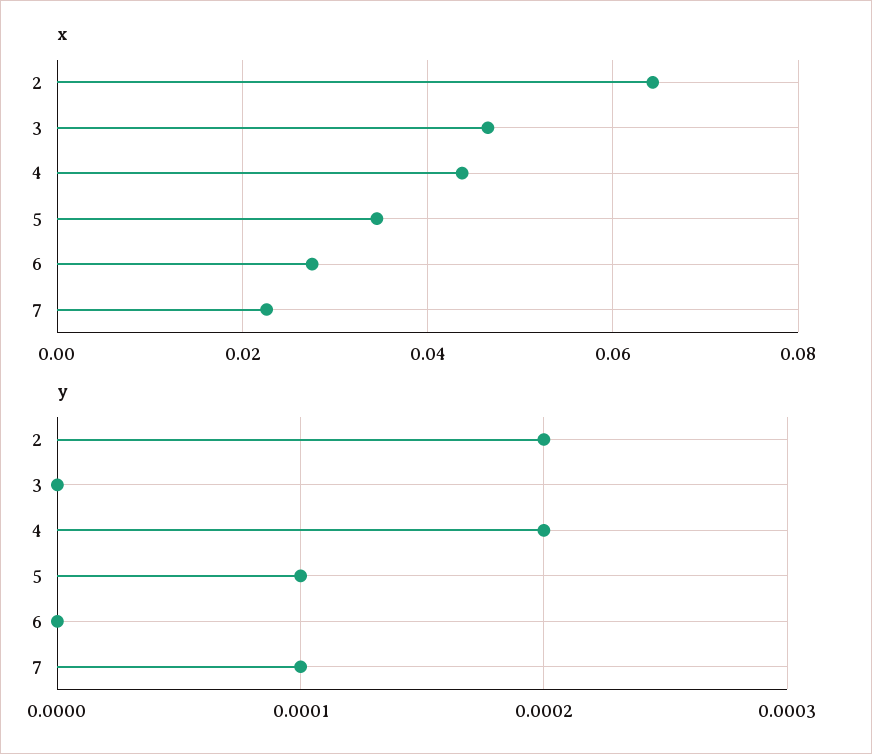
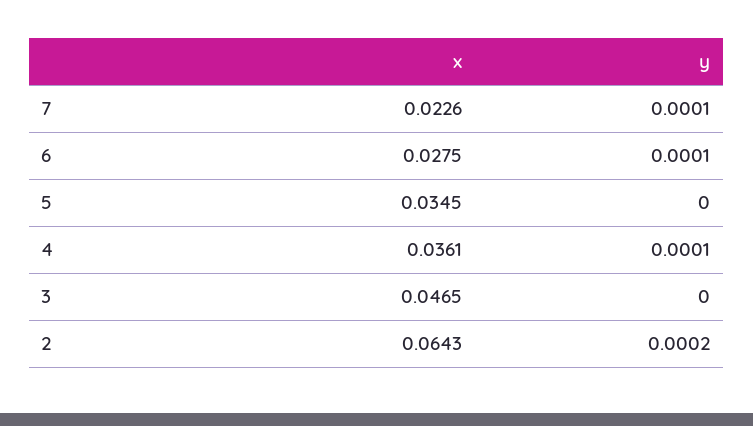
x, 4: 0.044 -> 0.0361
y, 4: 0.0002 -> 0.0001
y, 5: 0.0001 -> 0
y, 6: 0 -> 0.0001

